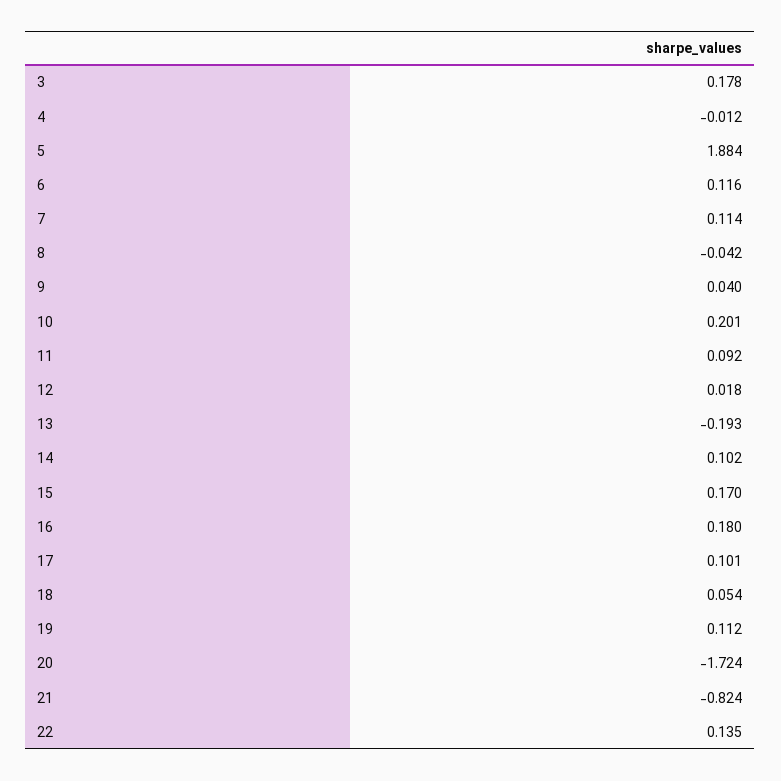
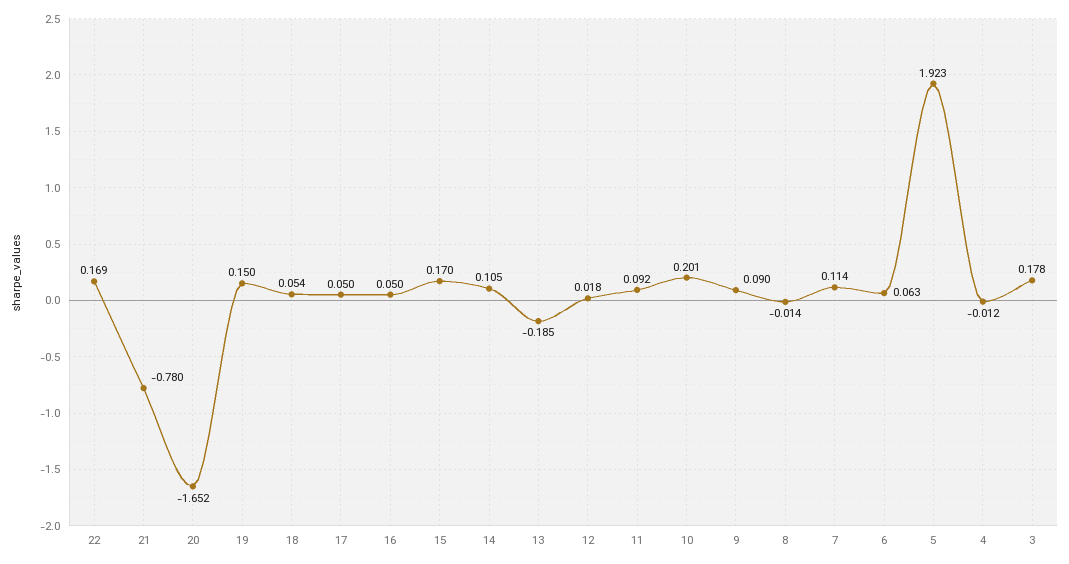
5: 1.884 -> 1.923
6: 0.116 -> 0.063
8: -0.042 -> -0.014
9: 0.04 -> 0.09
13: -0.193 -> -0.185
14: 0.102 -> 0.105
16: 0.18 -> 0.05
17: 0.101 -> 0.05
19: 0.112 -> 0.15
20: -1.724 -> -1.652
21: -0.824 -> -0.78
22: 0.135 -> 0.169

